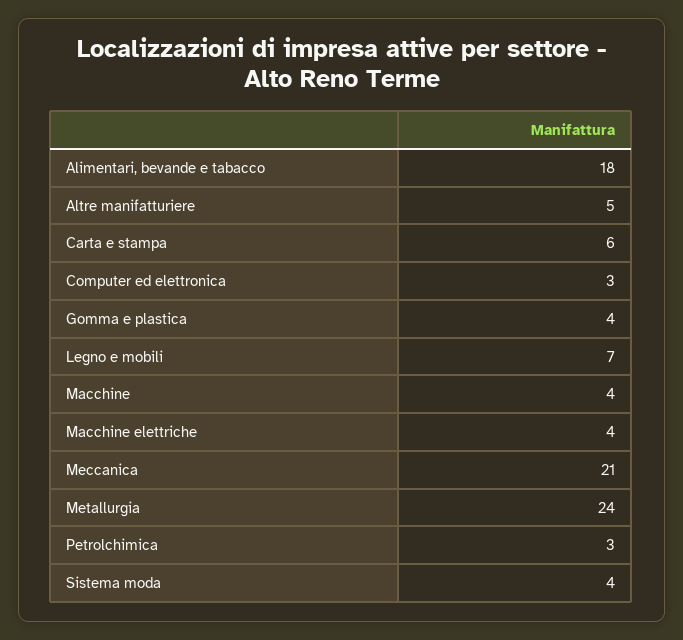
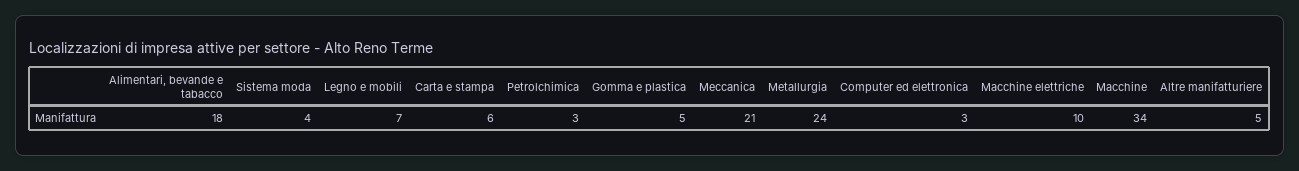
Gomma e plastica: 4 -> 5
Macchine: 4 -> 34
Macchine elettriche: 4 -> 10

